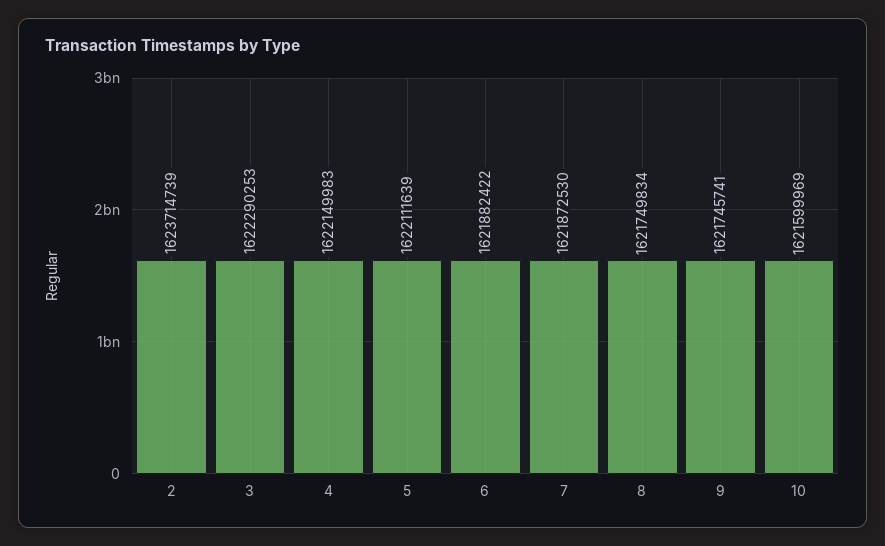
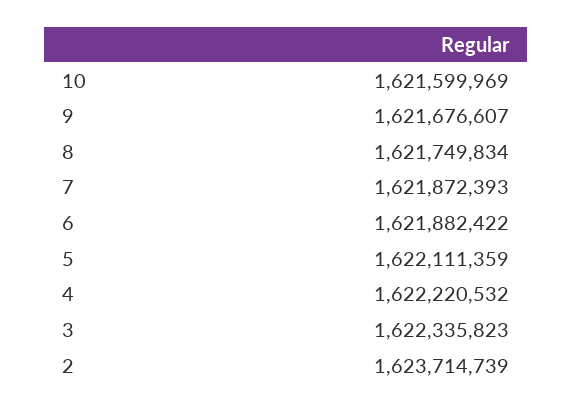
3: 1622290253 -> 1622335823
4: 1622149983 -> 1622220532
5: 1622111639 -> 1622111359
7: 1621872530 -> 1621872393
9: 1621745741 -> 1621676607

